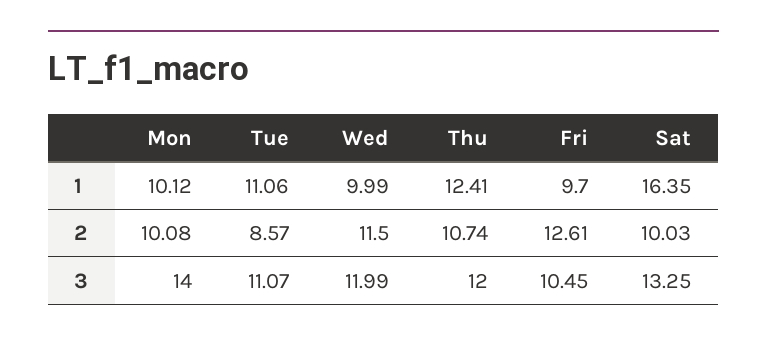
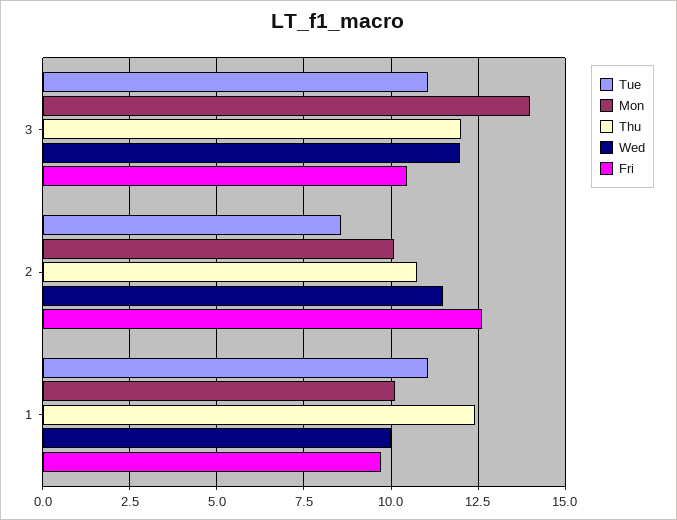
Sat, 1: 16.35 -> none
Sat, 2: 10.03 -> none
Sat, 3: 13.25 -> none

